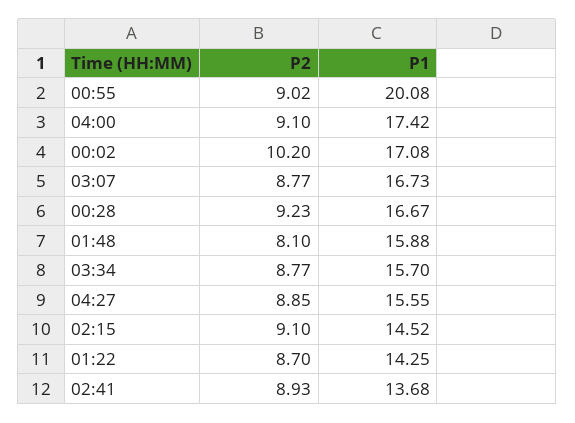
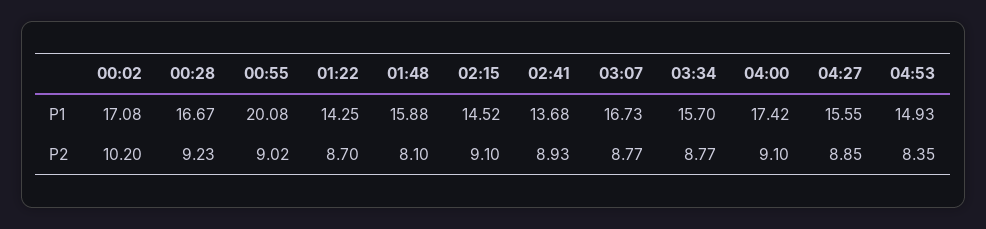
P1, 04:53: none -> 14.93
P2, 04:53: none -> 8.35

